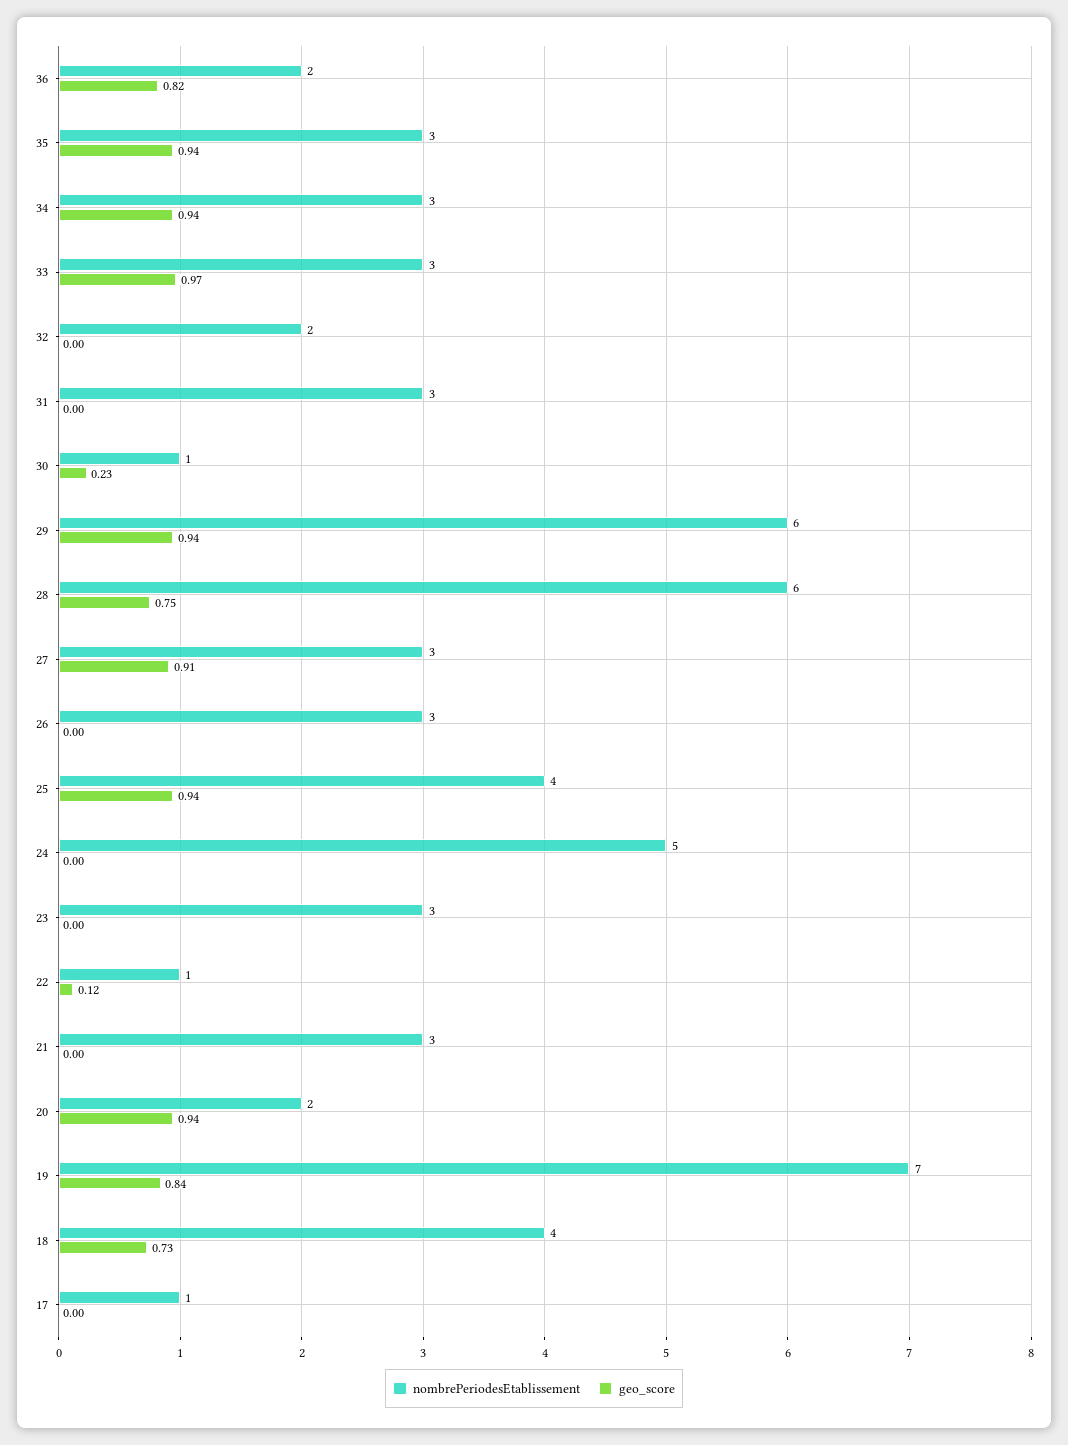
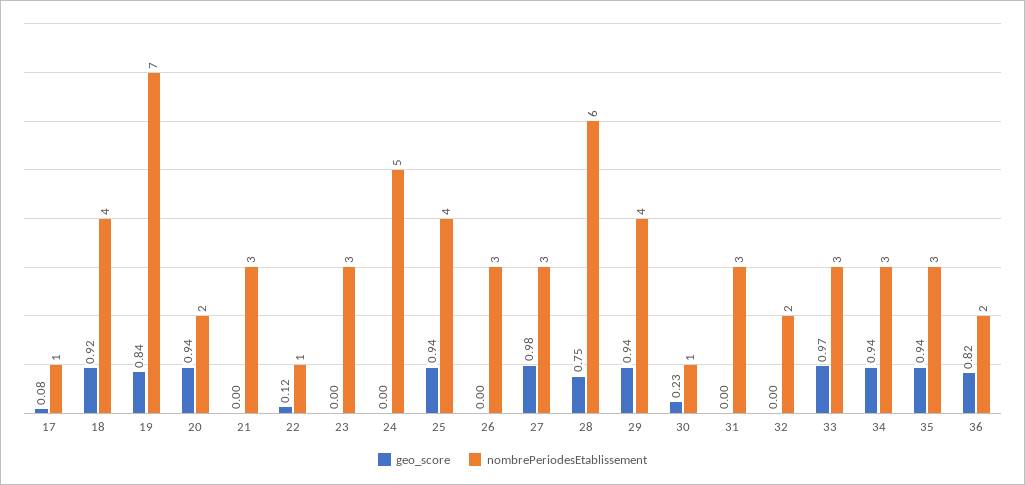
nombrePeriodesEtablissement, 29: 6 -> 4
geo_score, 27: 0.91 -> 0.98
geo_score, 18: 0.73 -> 0.92
geo_score, 17: 0 -> 0.08

